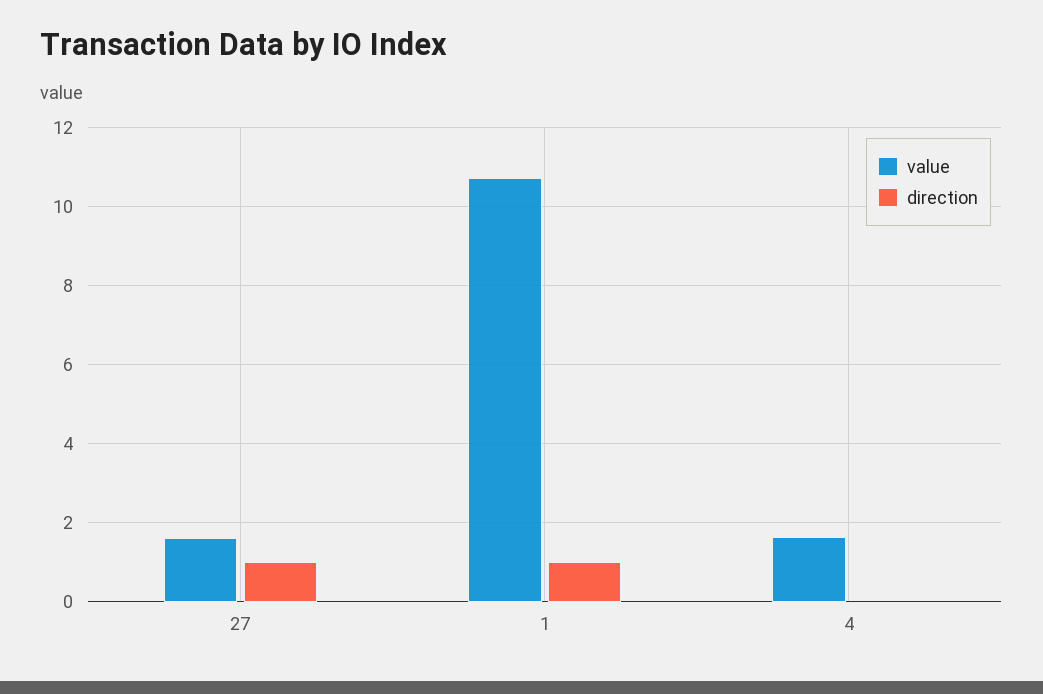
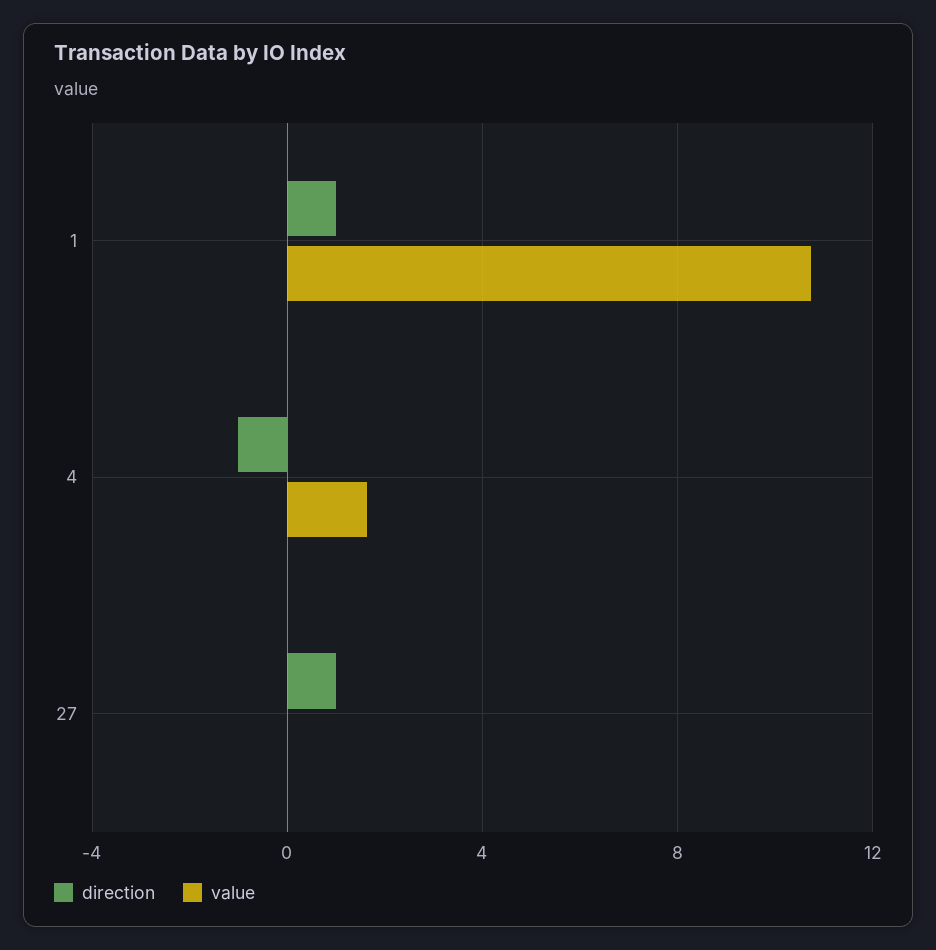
value, 27: 1.6 -> 0
direction, 4: 0 -> -1

